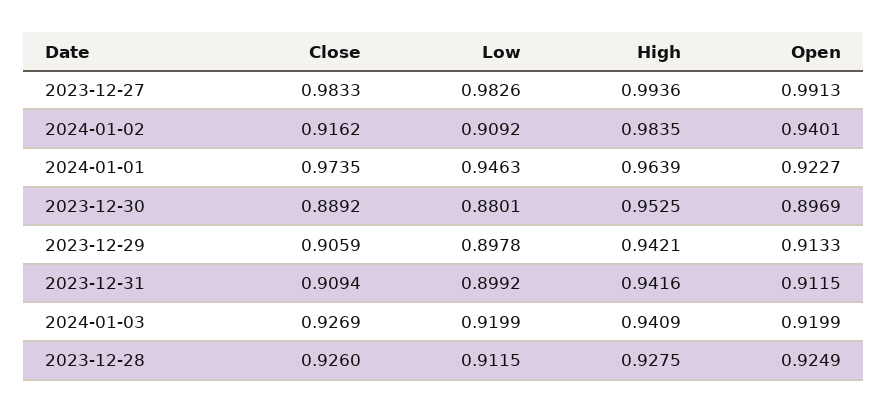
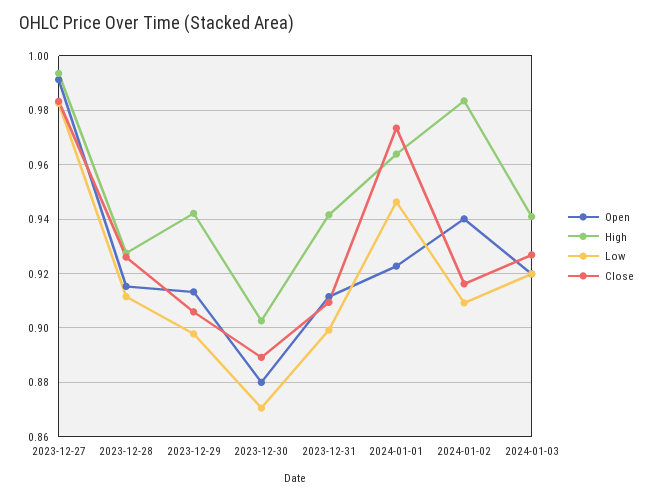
Low, 2023-12-30: 0.8801 -> 0.87
High, 2023-12-30: 0.9525 -> 0.9025
Open, 2023-12-30: 0.8969 -> 0.88
Open, 2023-12-28: 0.9249 -> 0.915

